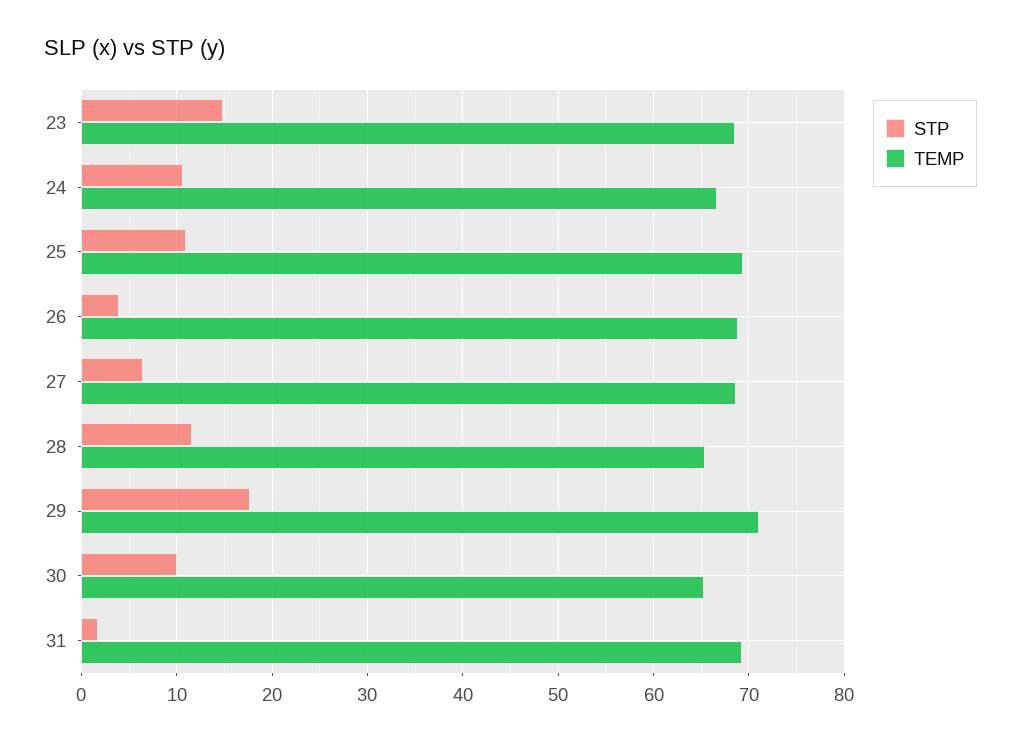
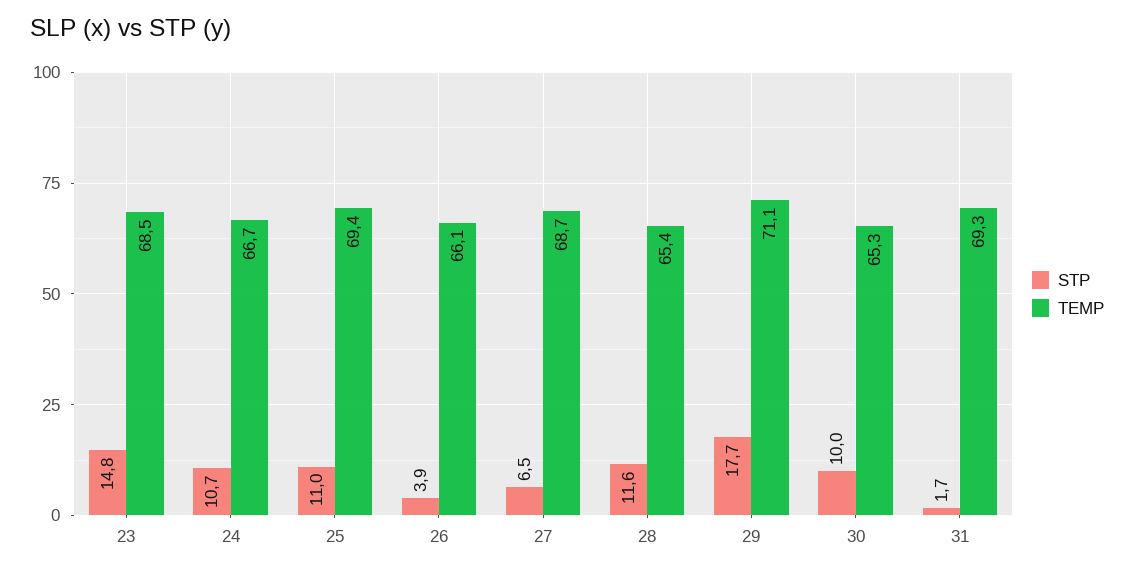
TEMP, 26: 69 -> 66.1

